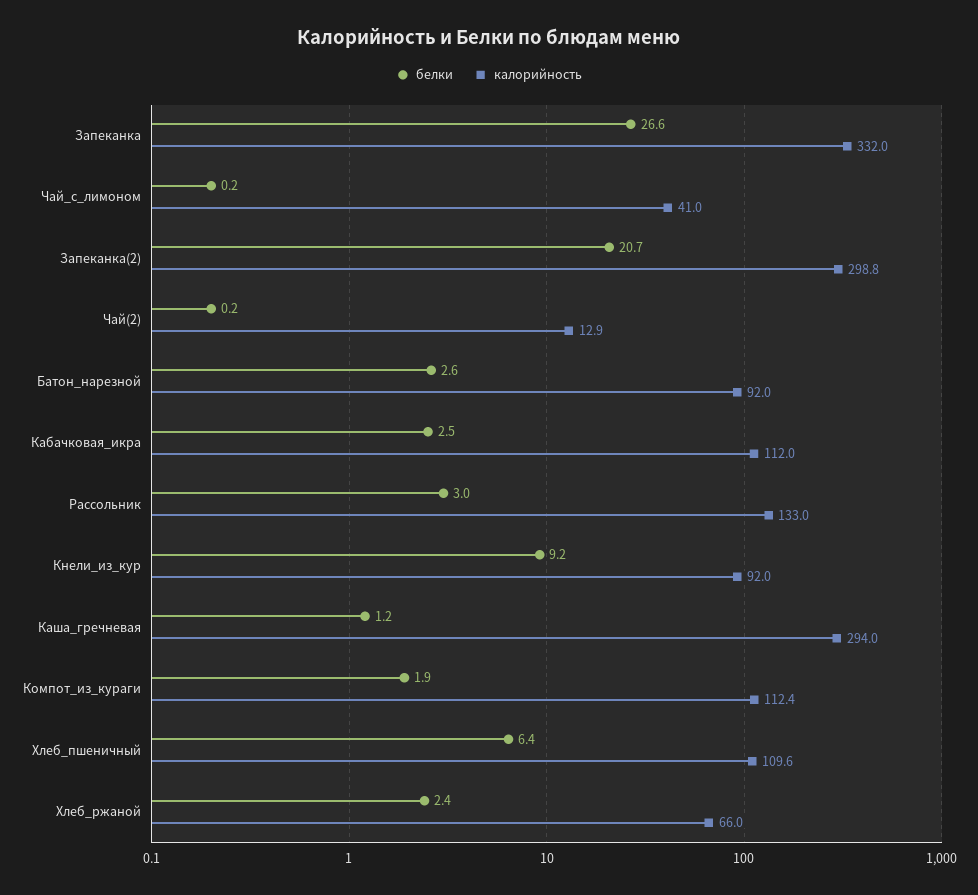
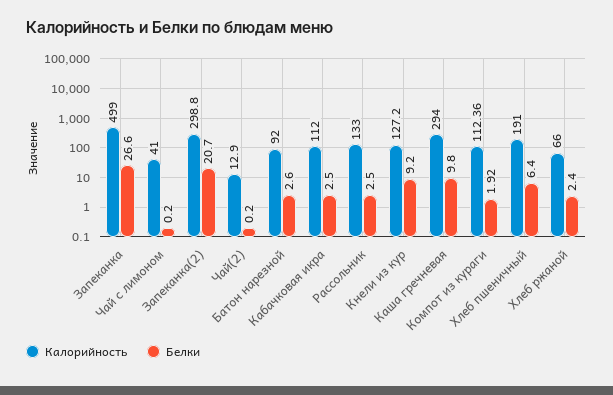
калорийность, Запеканка: 332 -> 499
белки, Рассольник: 3 -> 2.5
калорийность, Кнели_из_кур: 92 -> 127.2
белки, Каша_гречневая: 1.2 -> 9.8
калорийность, Хлеб_пшеничный: 109.6 -> 191

